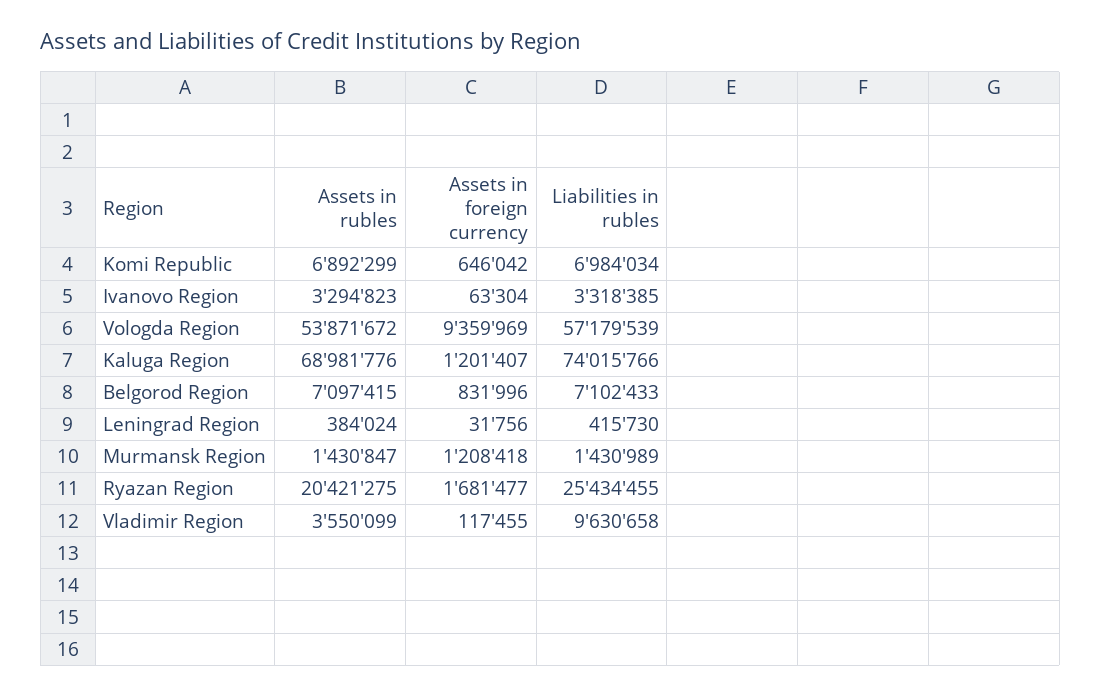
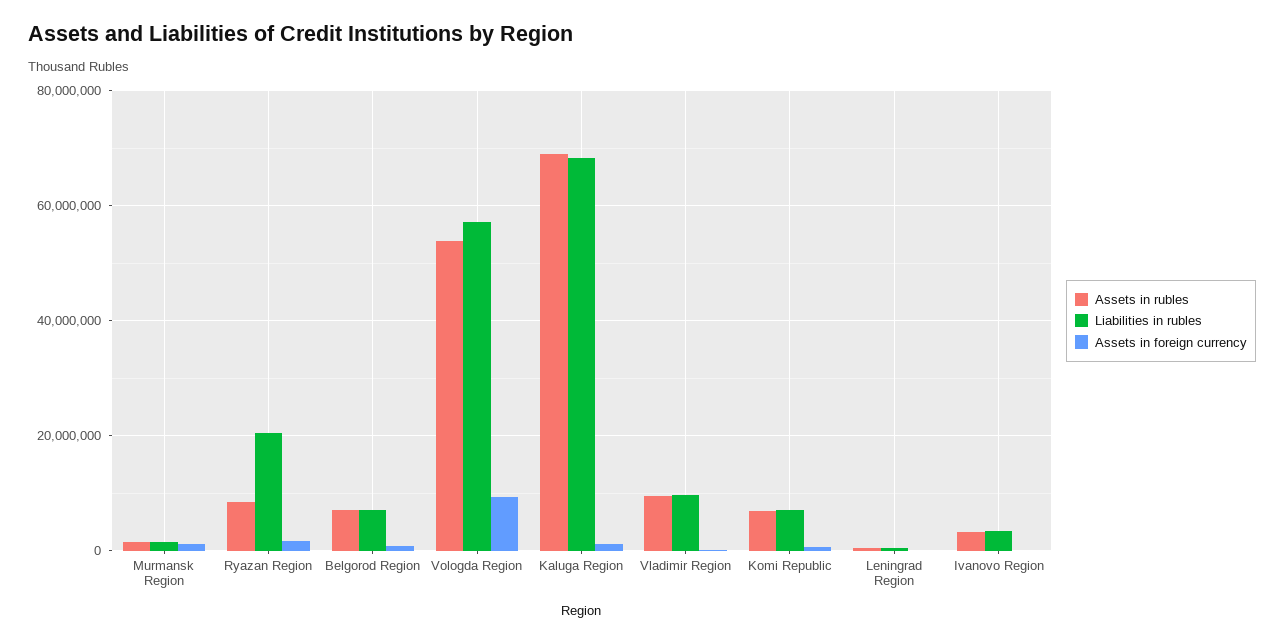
Liabilities in rubles, Kaluga Region: 74015766 -> 68000000
Assets in rubles, Ryazan Region: 20421275 -> 8000000
Liabilities in rubles, Ryazan Region: 25434455 -> 20000000
Assets in rubles, Vladimir Region: 3550099 -> 10000000

